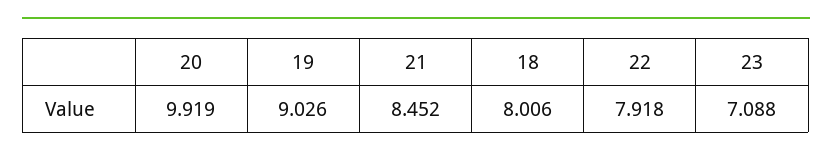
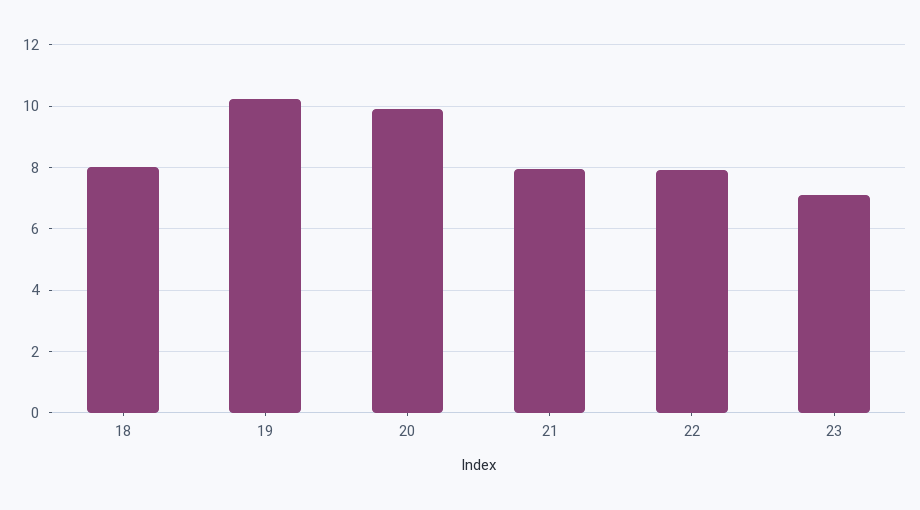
19: 9.026 -> 10.2
21: 8.452 -> 8

